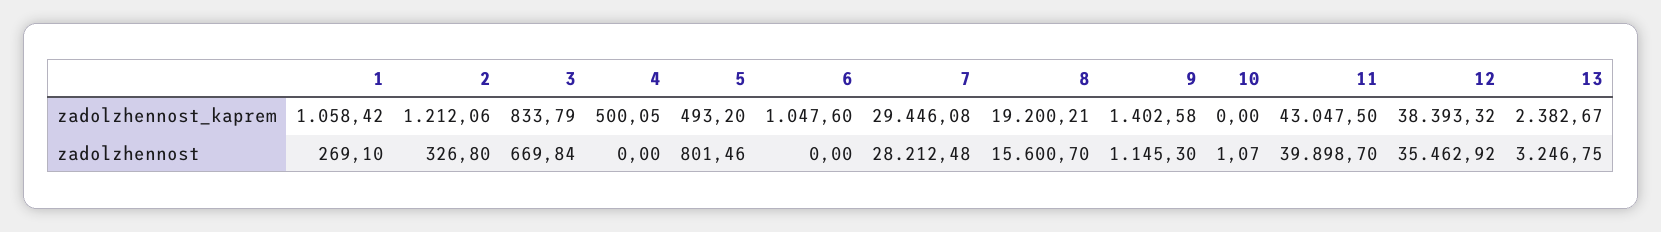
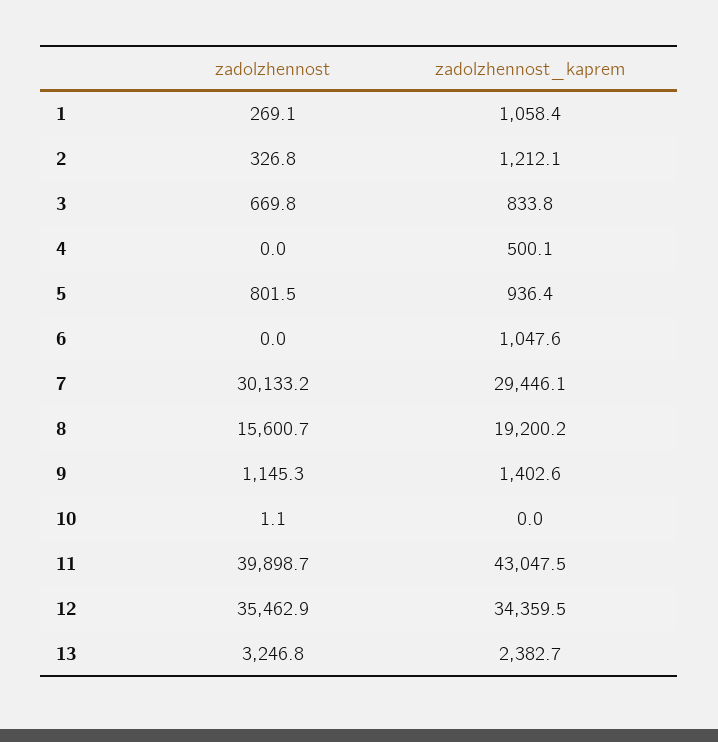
5, zadolzhennost_kaprem: 493.2 -> 936.4
12, zadolzhennost_kaprem: 38393.32 -> 34359.5
7, zadolzhennost: 28212.48 -> 30133.2

